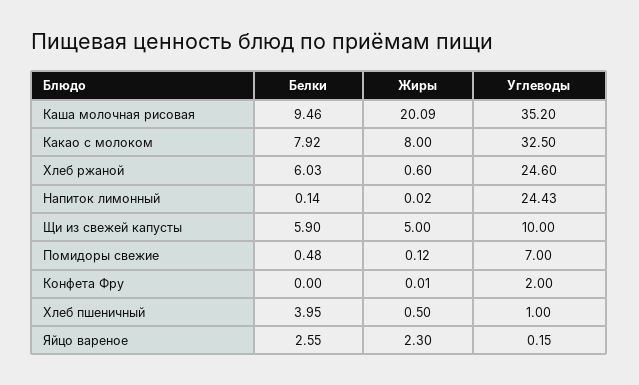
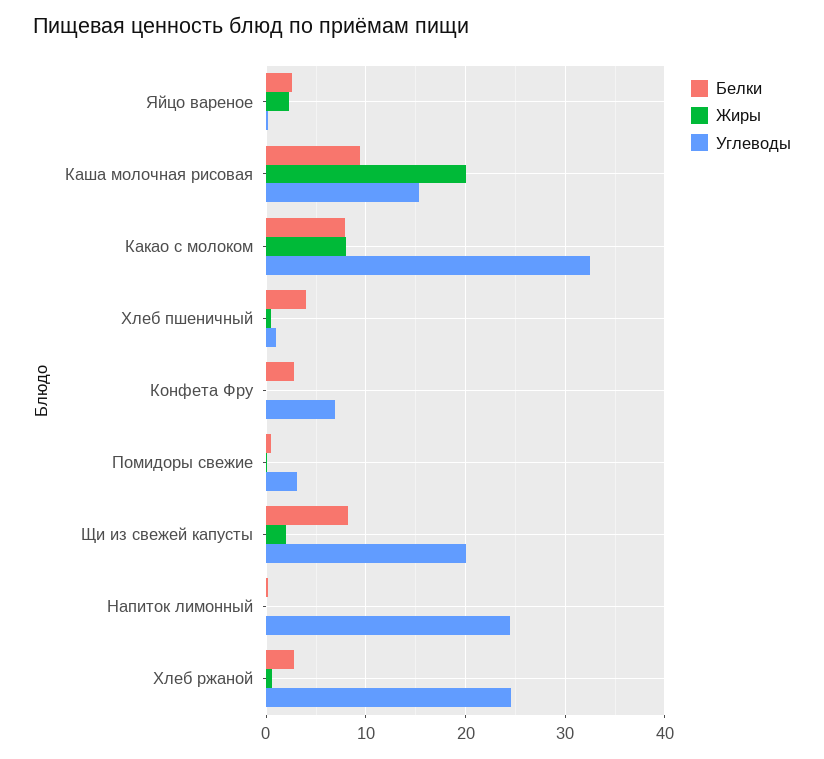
Углеводы, Каша молочная рисовая: 35.2 -> 15
Белки, Хлеб ржаной: 6.03 -> 3
Белки, Щи из свежей капусты: 5.9 -> 8
Жиры, Щи из свежей капусты: 5 -> 2
Углеводы, Щи из свежей капусты: 10 -> 20
Углеводы, Помидоры свежие: 7 -> 3
Белки, Конфета Фру: 0 -> 3
Углеводы, Конфета Фру: 2 -> 7

